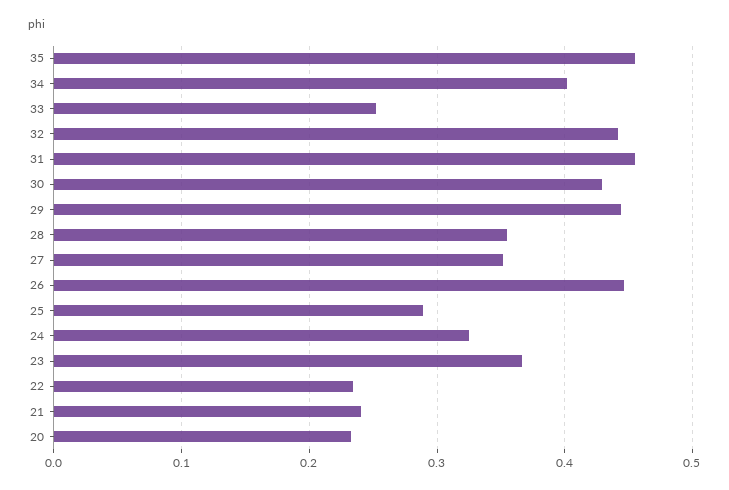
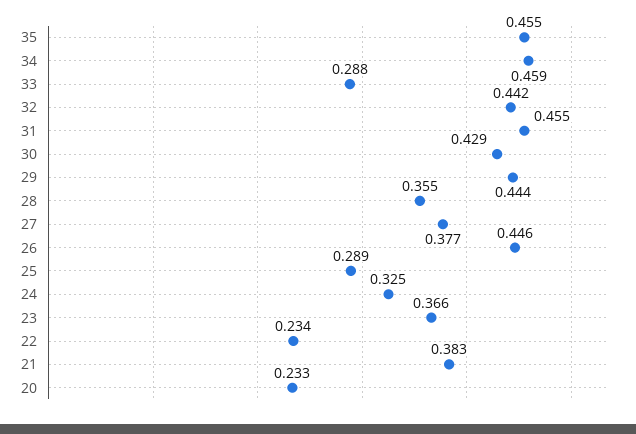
34: 0.4 -> 0.459
33: 0.25 -> 0.288
27: 0.35 -> 0.377
21: 0.24 -> 0.383

